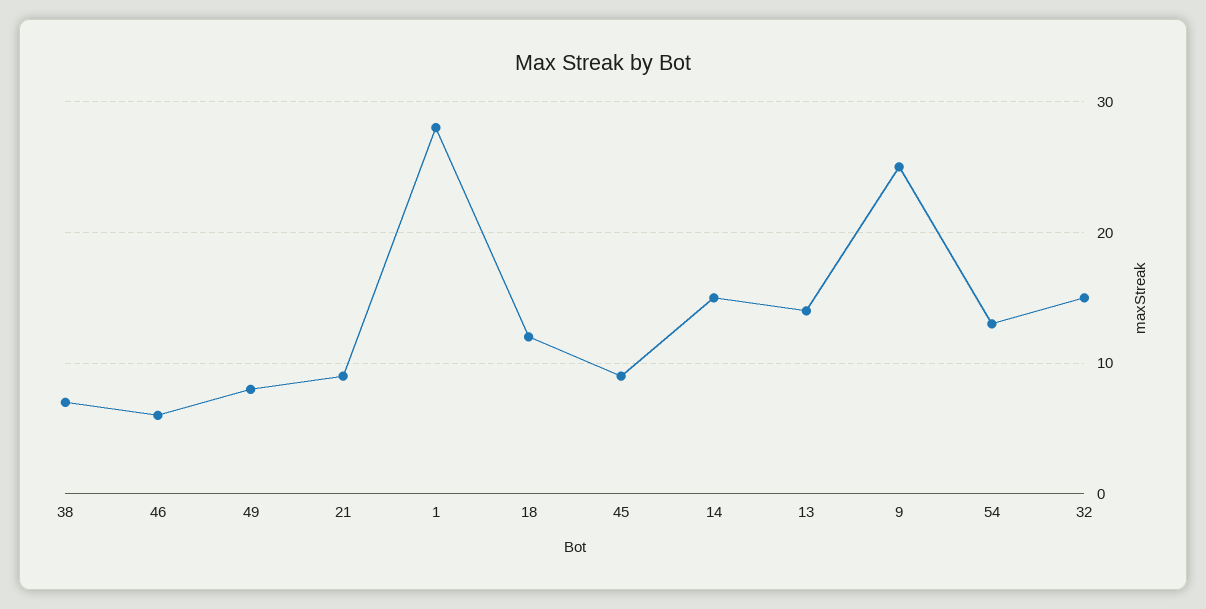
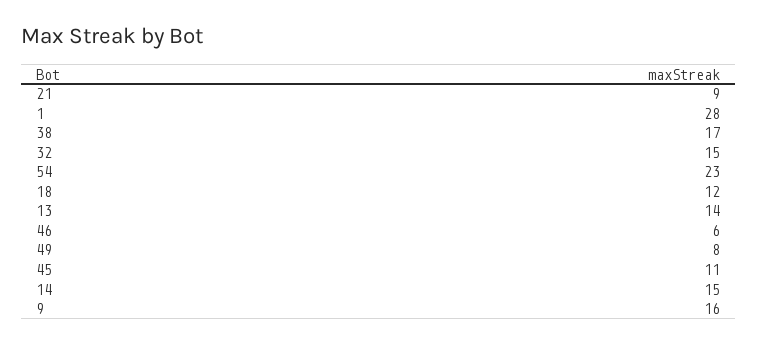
38: 7 -> 17
45: 9 -> 11
9: 25 -> 16
54: 13 -> 23

